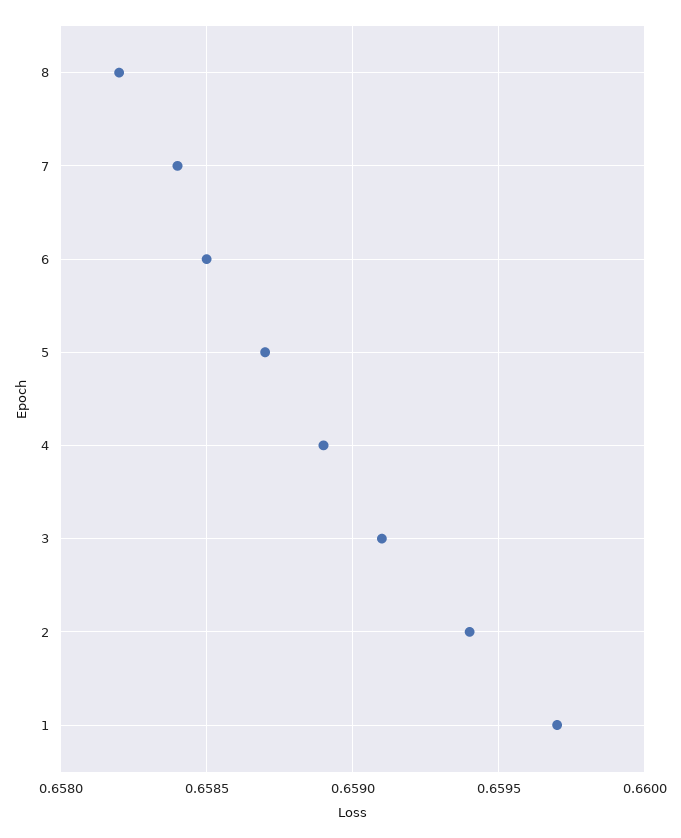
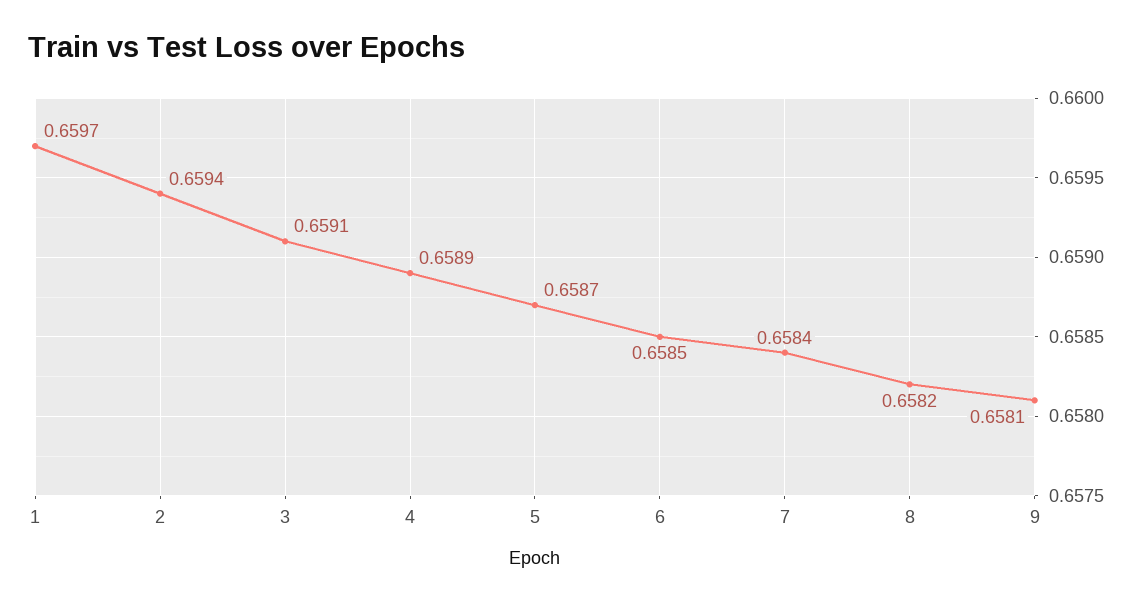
9: none -> 0.6581

